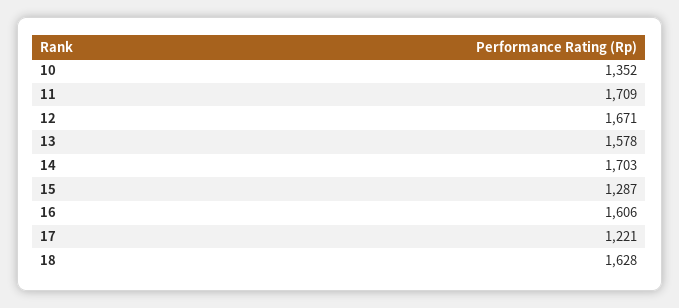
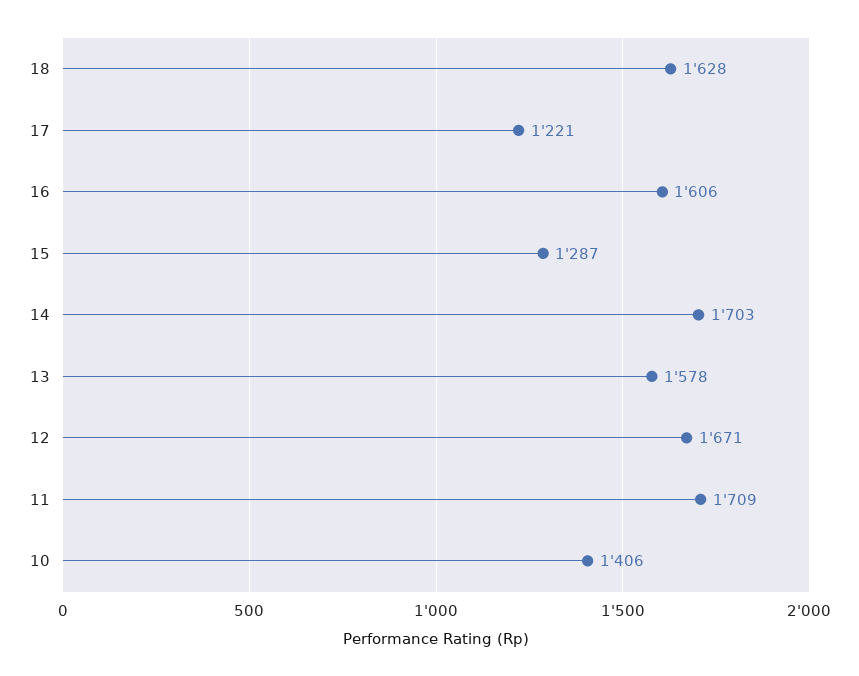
10: 1352 -> 1406

